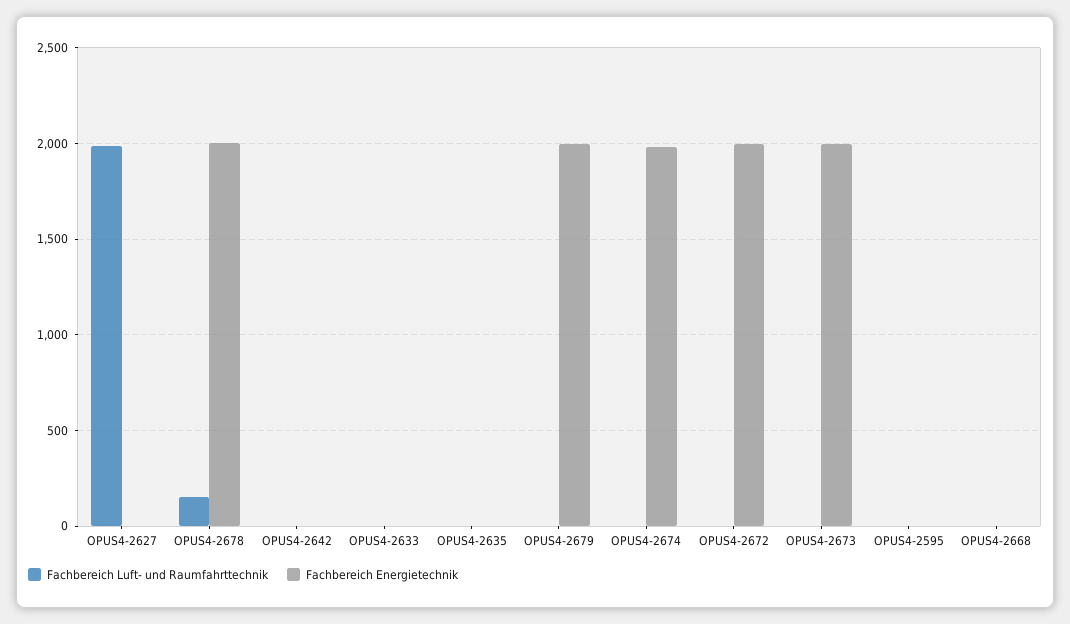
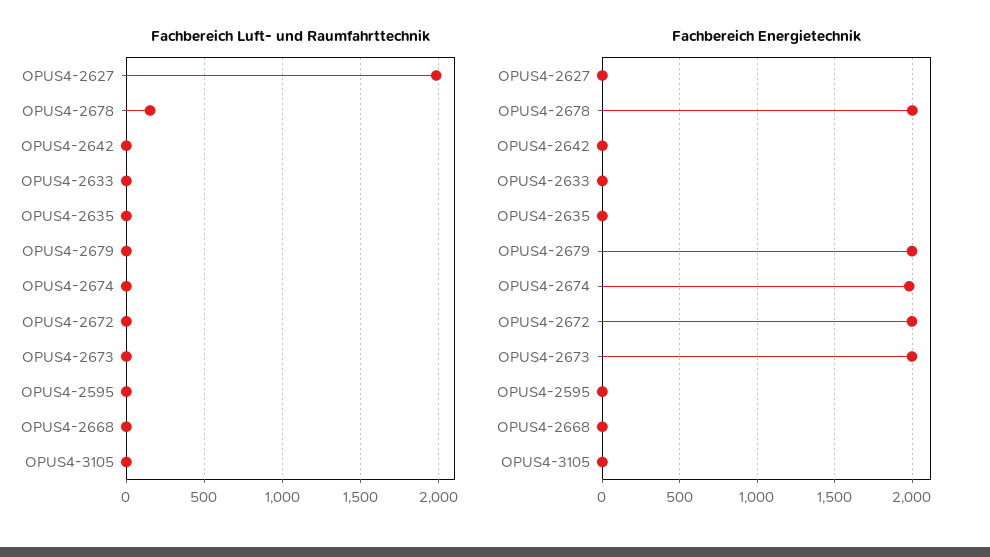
Fachbereich Luft- und Raumfahrttechnik, OPUS4-3105: none -> 0
Fachbereich Energietechnik, OPUS4-3105: none -> 0

